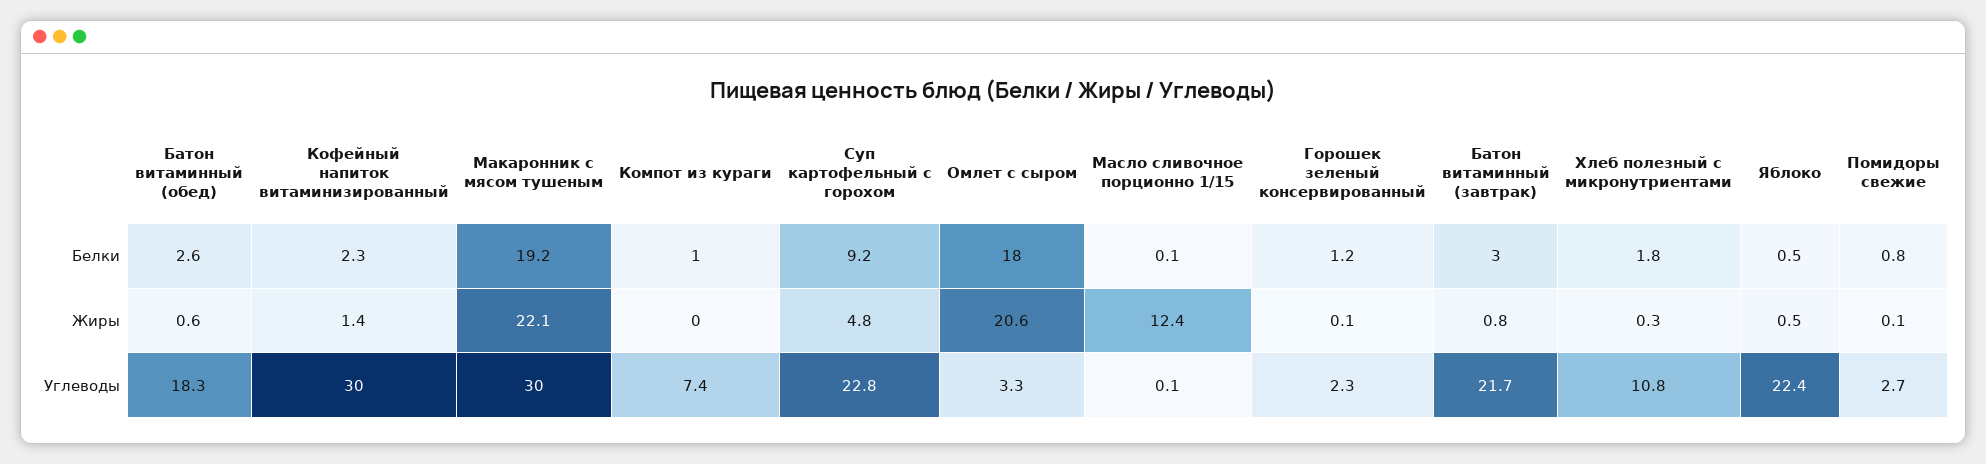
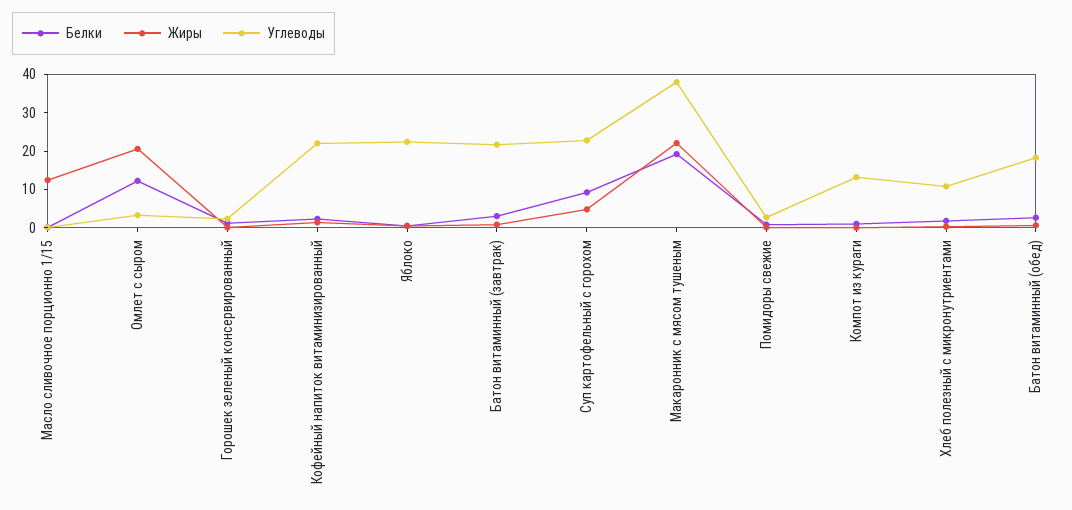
Белки, Омлет с сыром: 18 -> 12.5
Углеводы, Кофейный напиток витаминизированный: 30 -> 22.5
Углеводы, Макаронник с мясом тушеным: 30 -> 37.5
Углеводы, Компот из кураги: 7.4 -> 12.5

